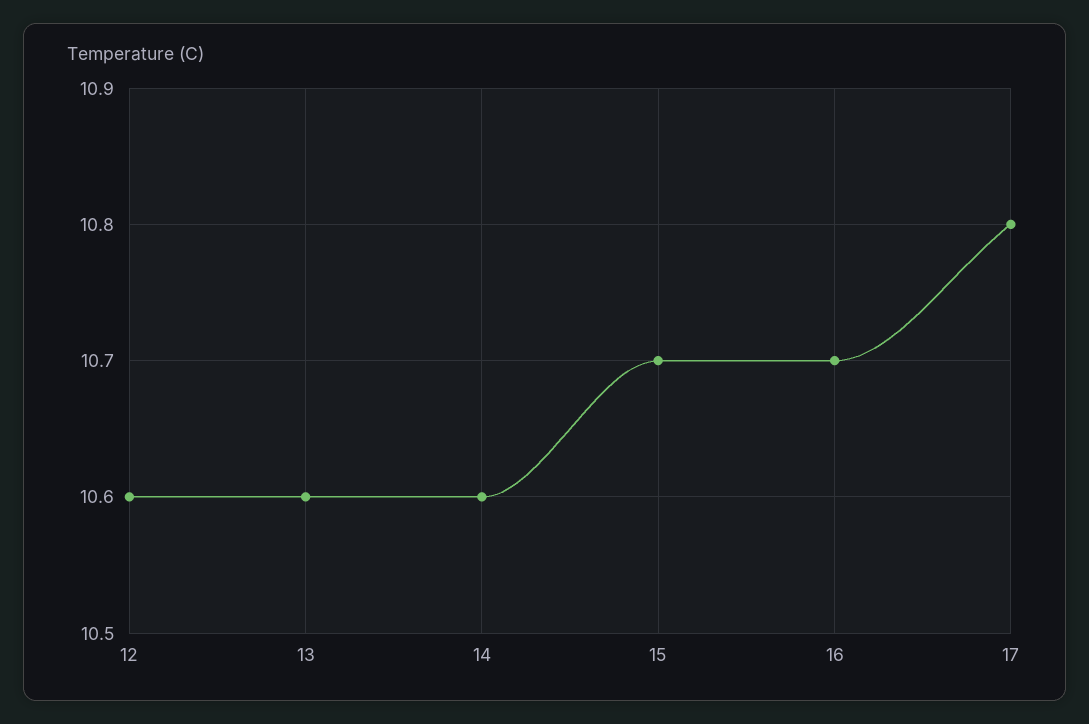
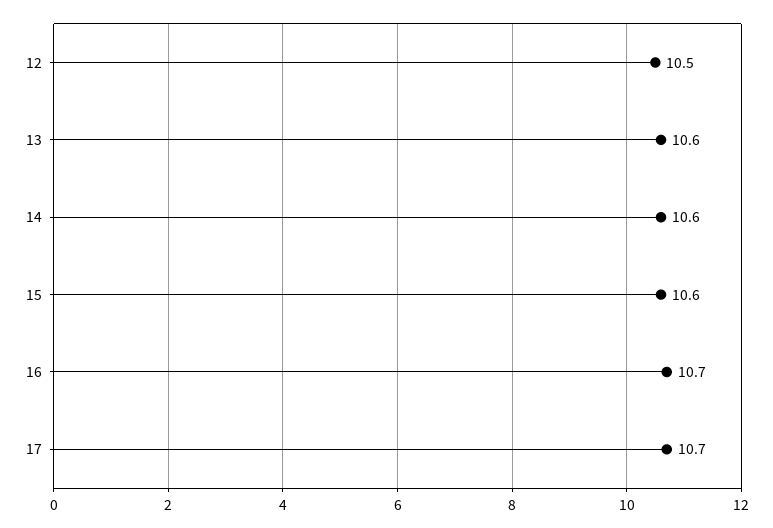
12: 10.6 -> 10.5
15: 10.7 -> 10.6
17: 10.8 -> 10.7

